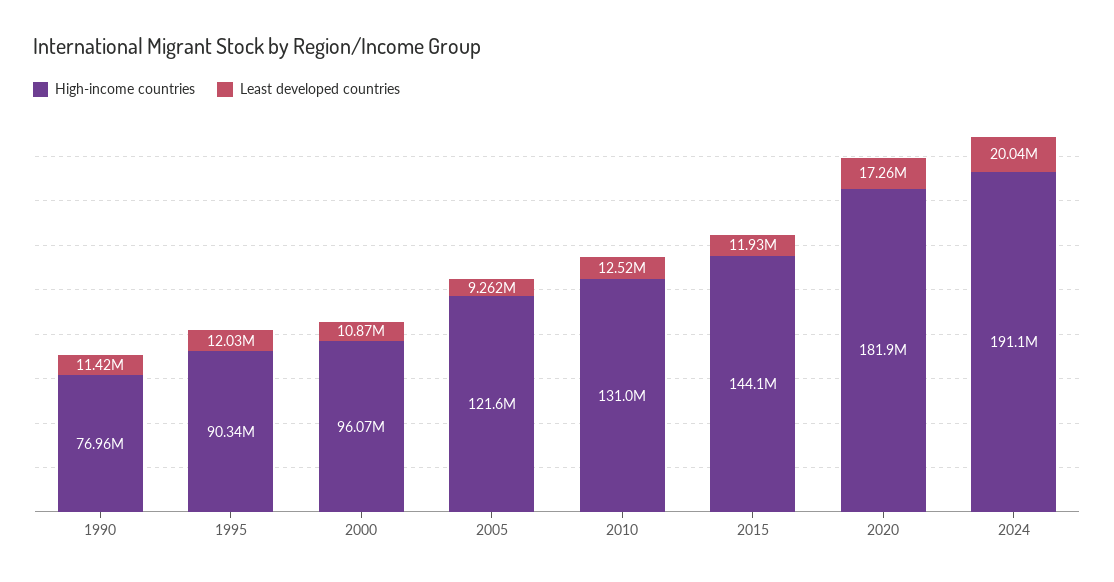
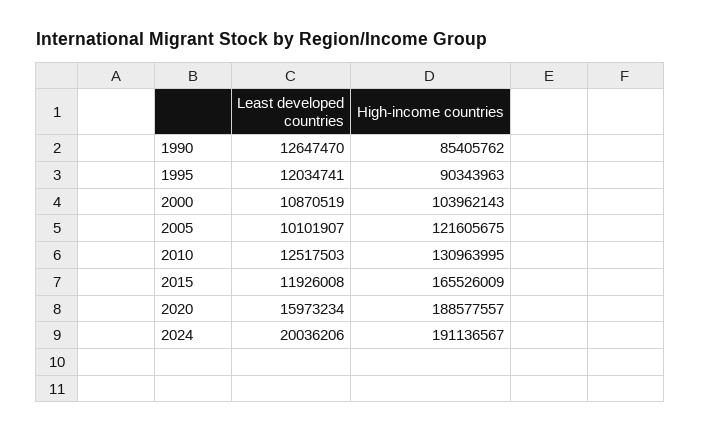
High-income countries, 1990: 76960000 -> 85405762
Least developed countries, 1990: 11420000 -> 12647470
High-income countries, 2000: 96070000 -> 103962143
Least developed countries, 2005: 9262000 -> 10101907
High-income countries, 2015: 144100000 -> 165526009
High-income countries, 2020: 181900000 -> 188577557
Least developed countries, 2020: 17260000 -> 15973234

